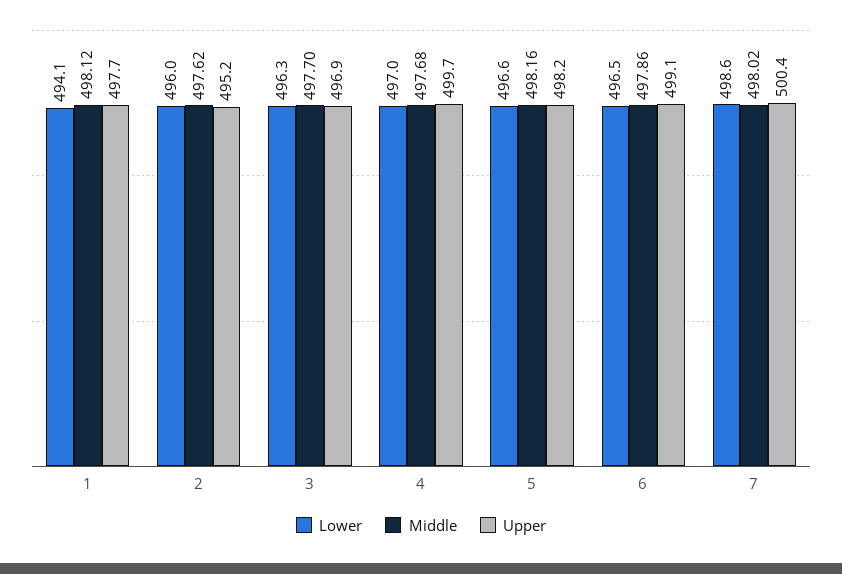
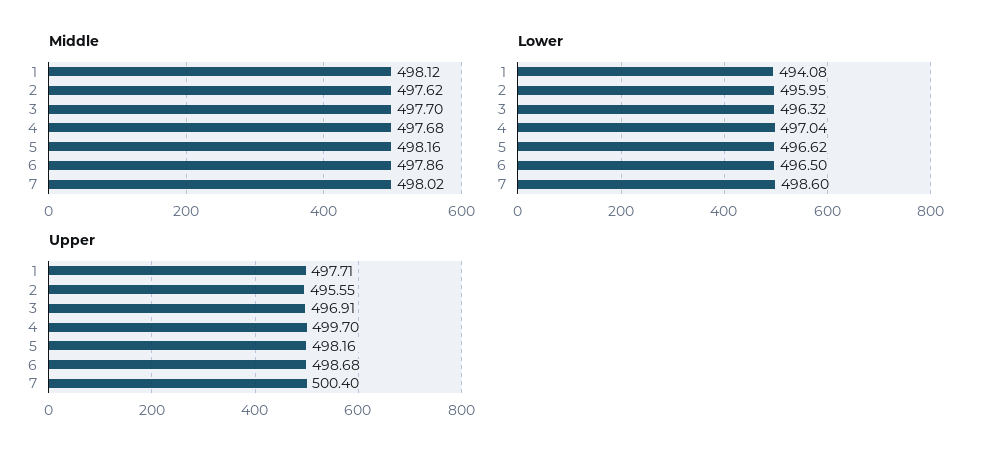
Upper, 2: 495.2 -> 495.55
Upper, 6: 499.1 -> 498.68

